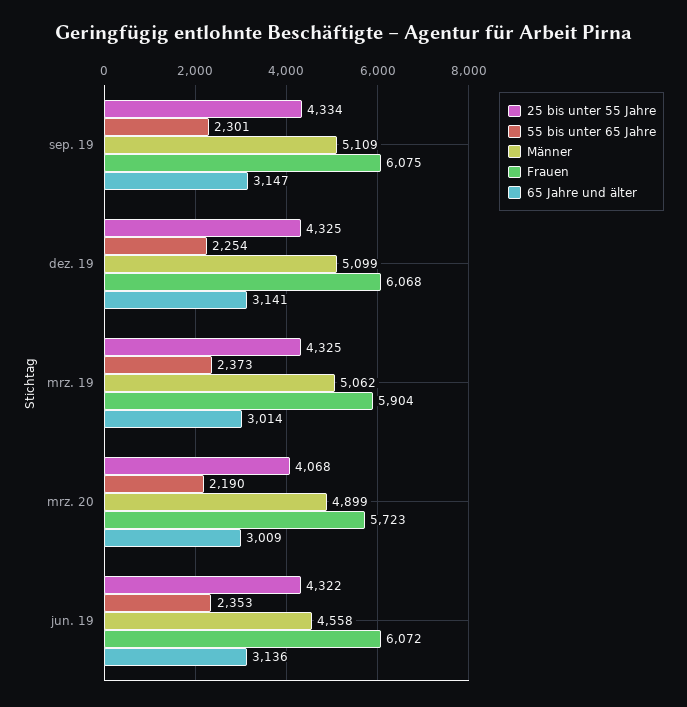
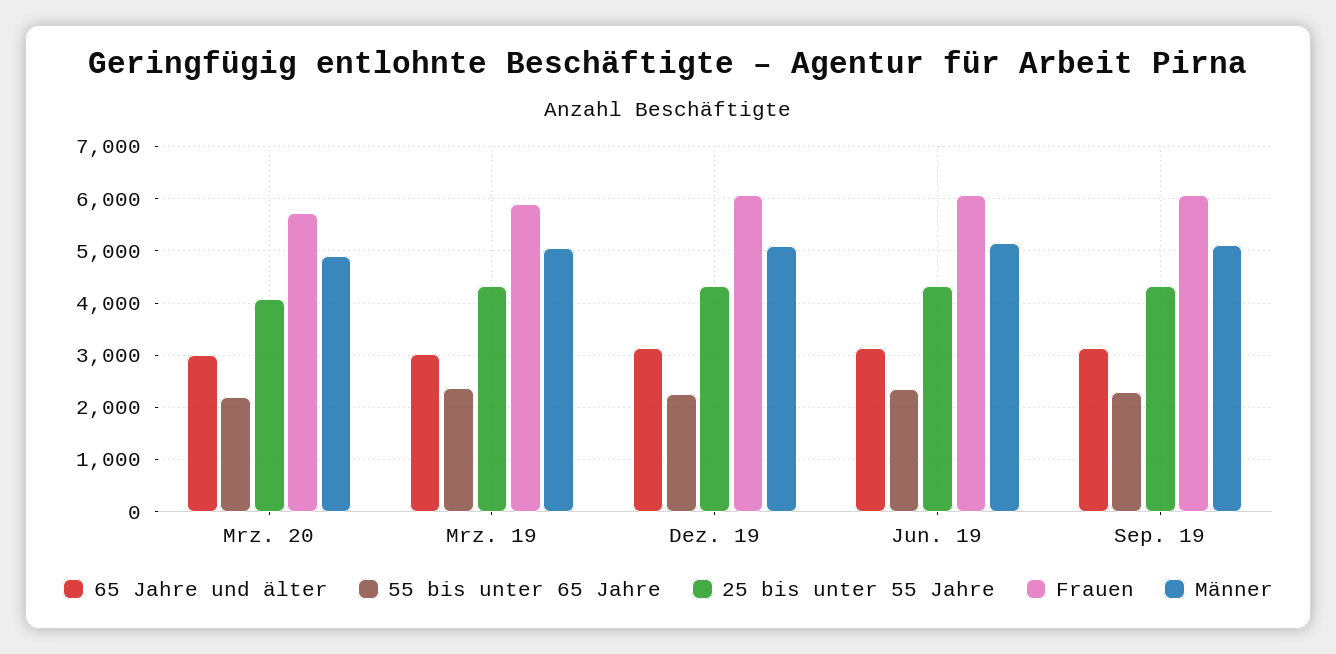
Männer, jun. 19: 4558 -> 5200

